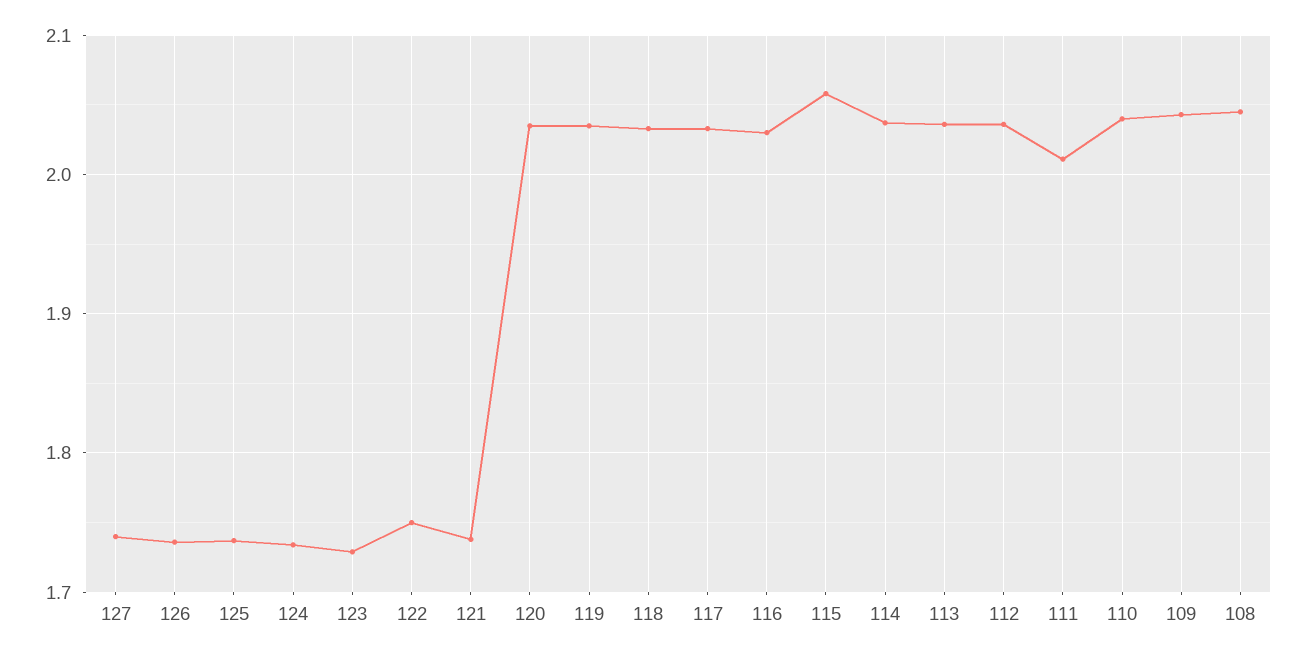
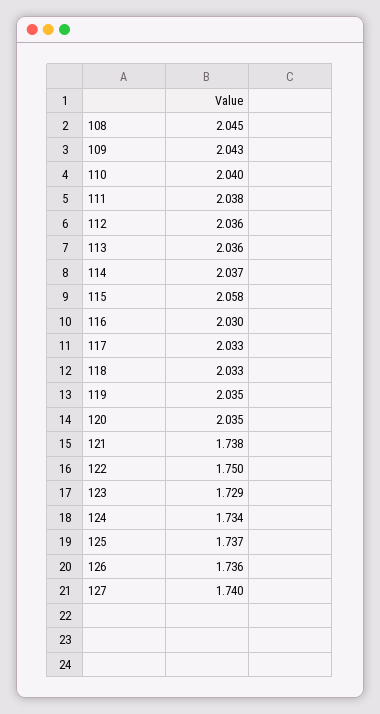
111: 2.01 -> 2.038

